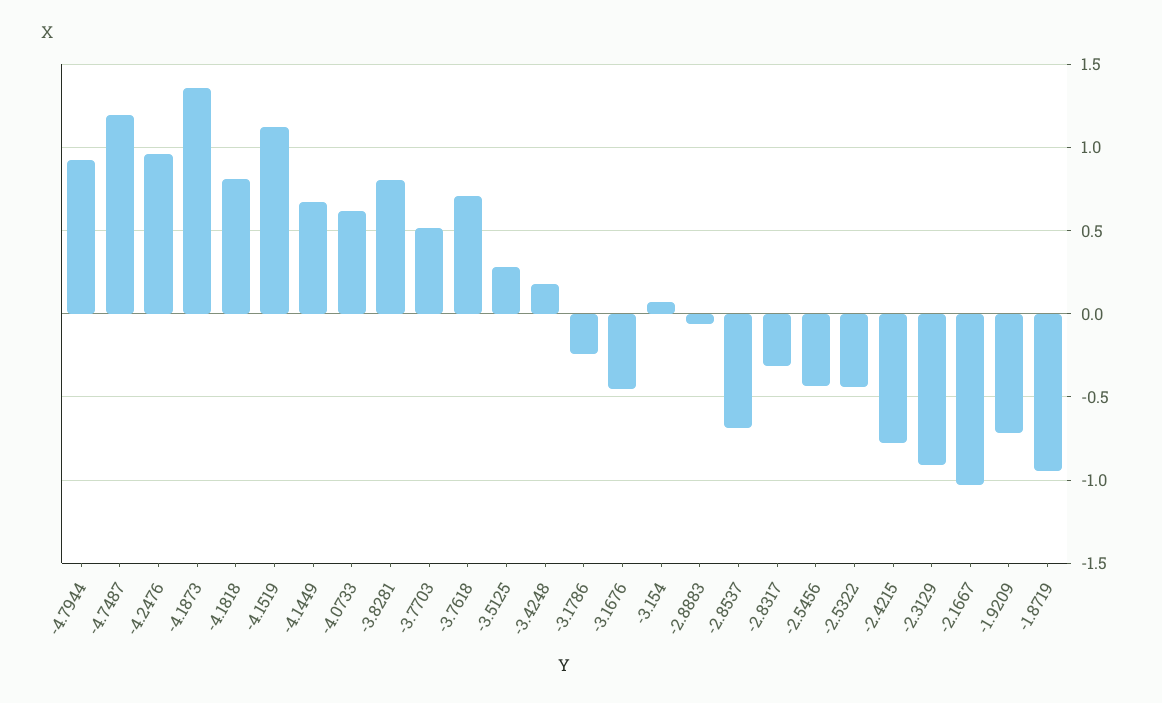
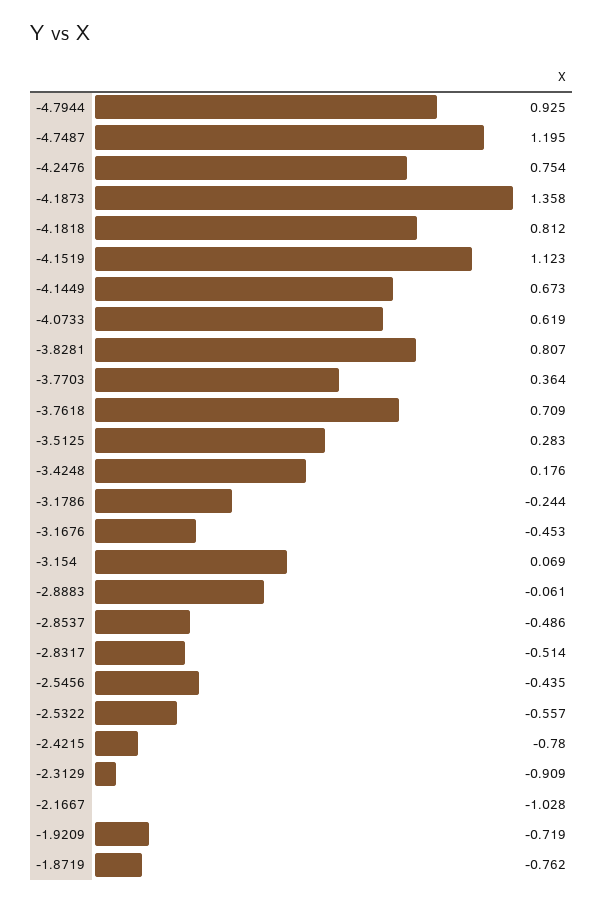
-4.2476: 0.95 -> 0.754
-3.7703: 0.5 -> 0.364
-2.8537: -0.7 -> -0.486
-2.8317: -0.3 -> -0.514
-2.5322: -0.45 -> -0.557
-1.8719: -0.95 -> -0.762

